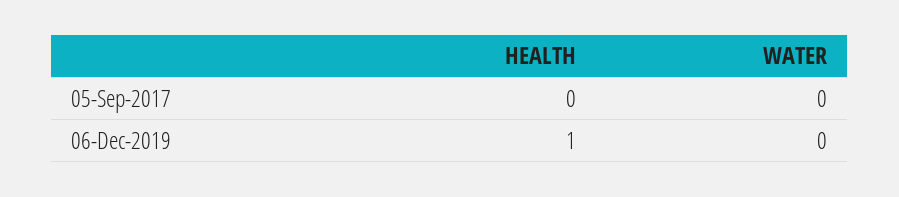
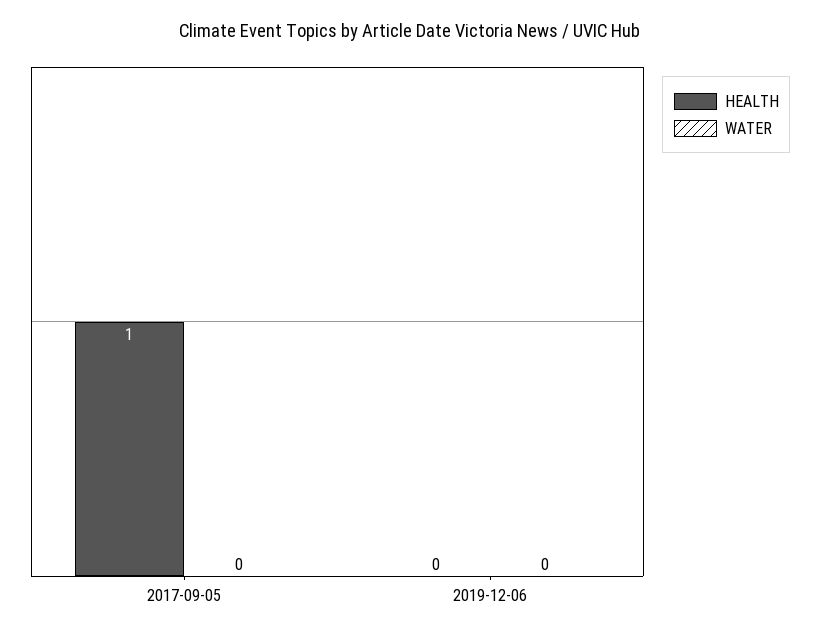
HEALTH, 05-Sep-2017: 0 -> 1
HEALTH, 06-Dec-2019: 1 -> 0

